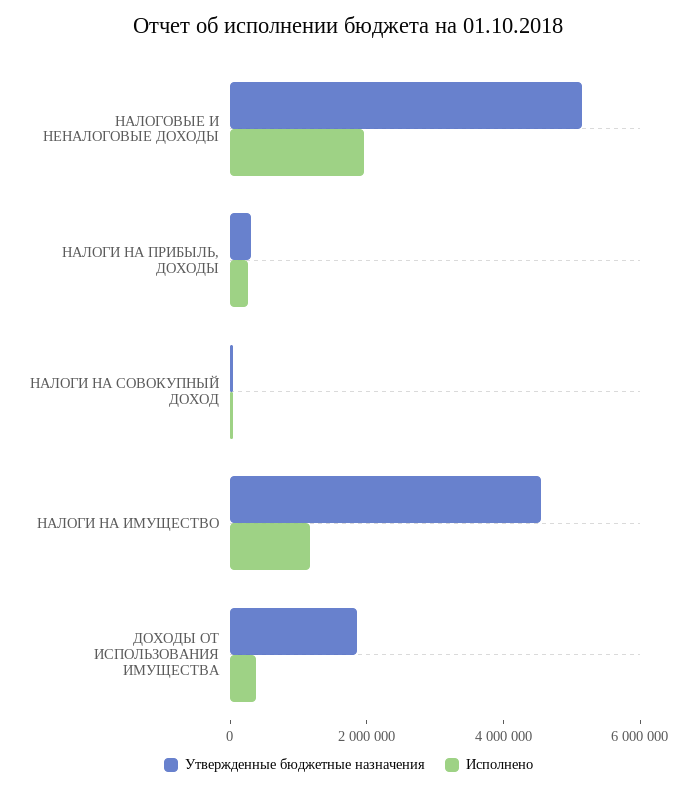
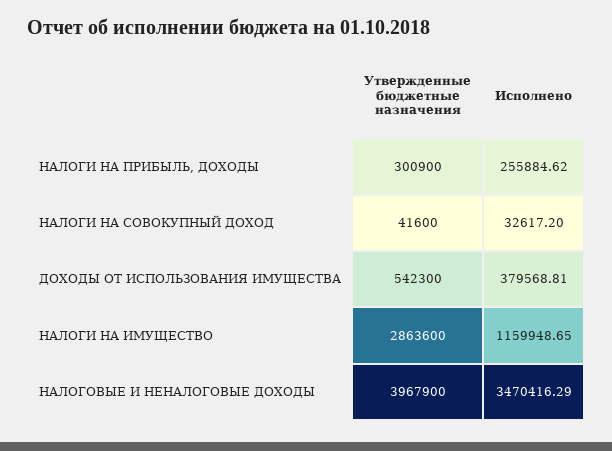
Утвержденные бюджетные назначения, НАЛОГОВЫЕ И НЕНАЛОГОВЫЕ ДОХОДЫ: 5000000 -> 3967900
Исполнено, НАЛОГОВЫЕ И НЕНАЛОГОВЫЕ ДОХОДЫ: 2000000 -> 3470416.29
Утвержденные бюджетные назначения, НАЛОГИ НА ИМУЩЕСТВО: 4500000 -> 2863600
Утвержденные бюджетные назначения, ДОХОДЫ ОТ ИСПОЛЬЗОВАНИЯ ИМУЩЕСТВА: 2000000 -> 542300

